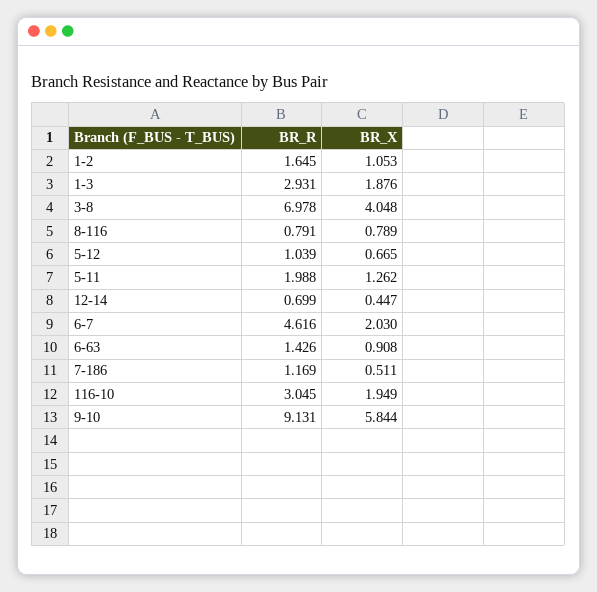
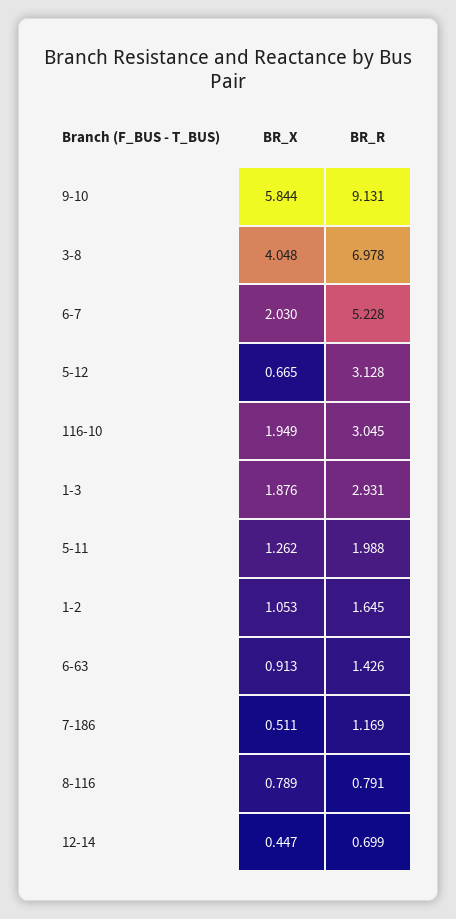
BR_R, 5-12: 1.039 -> 3.128
BR_R, 6-7: 4.616 -> 5.228
BR_X, 6-63: 0.908 -> 0.913

